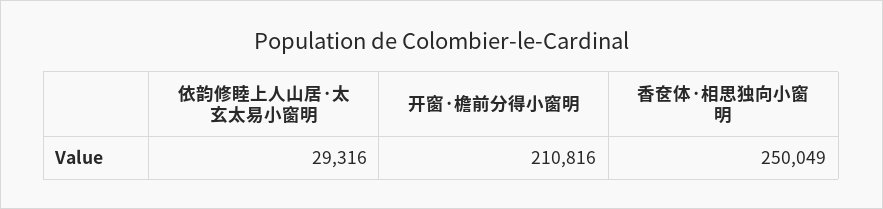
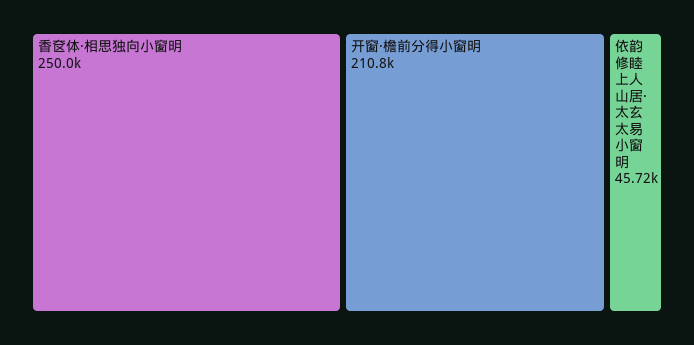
依韵修睦上人山居·太玄太易小窗明: 29316 -> 45720

